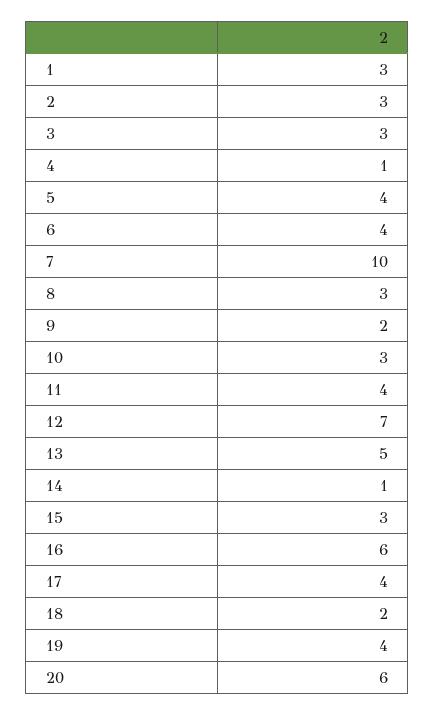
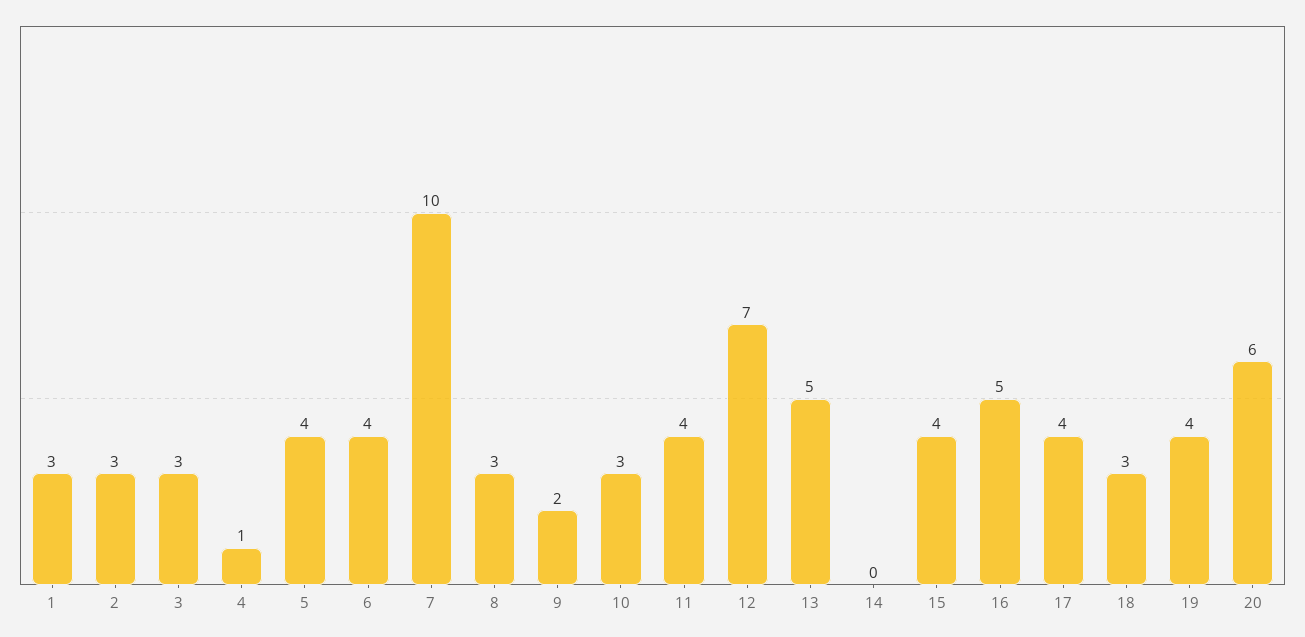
14: 1 -> 0
15: 3 -> 4
16: 6 -> 5
18: 2 -> 3

